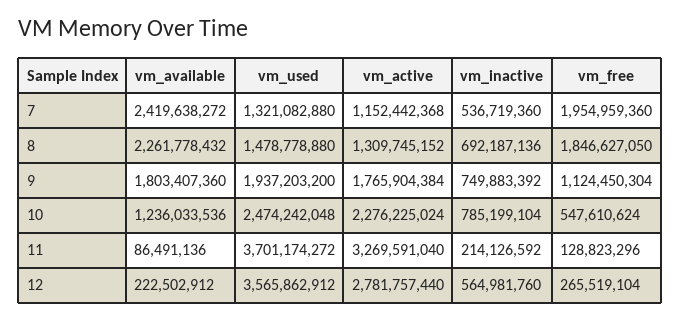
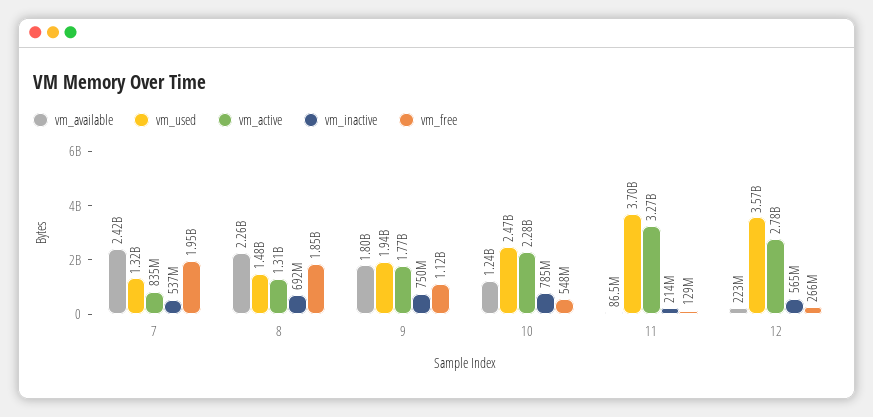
vm_active, 7: 1152442368 -> 835000000

